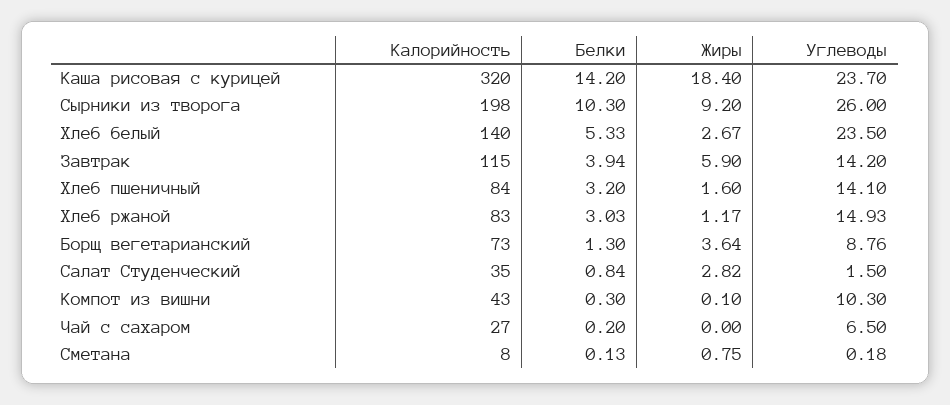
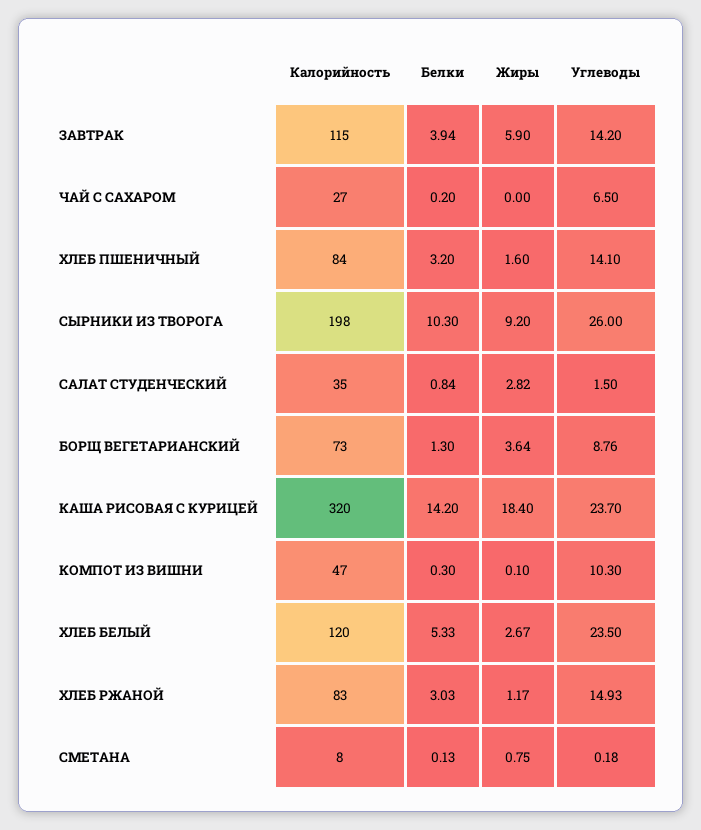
Калорийность, Хлеб белый: 140 -> 120
Калорийность, Компот из вишни: 43 -> 47

